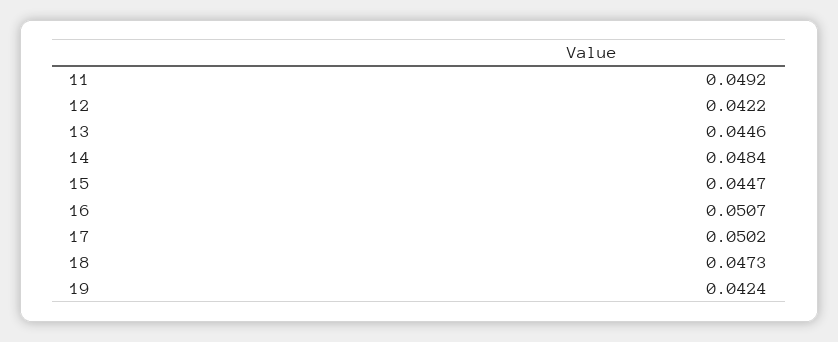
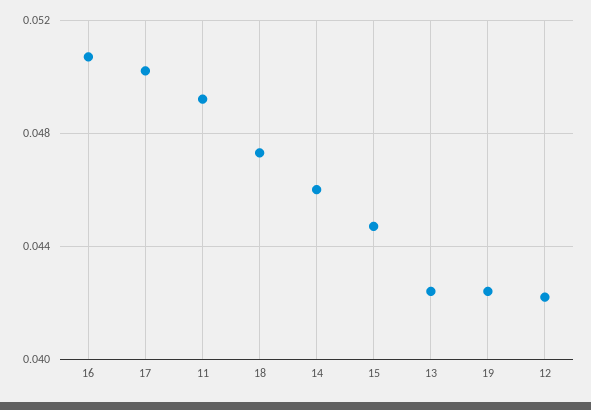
13: 0.0446 -> 0.0425
14: 0.0484 -> 0.046

